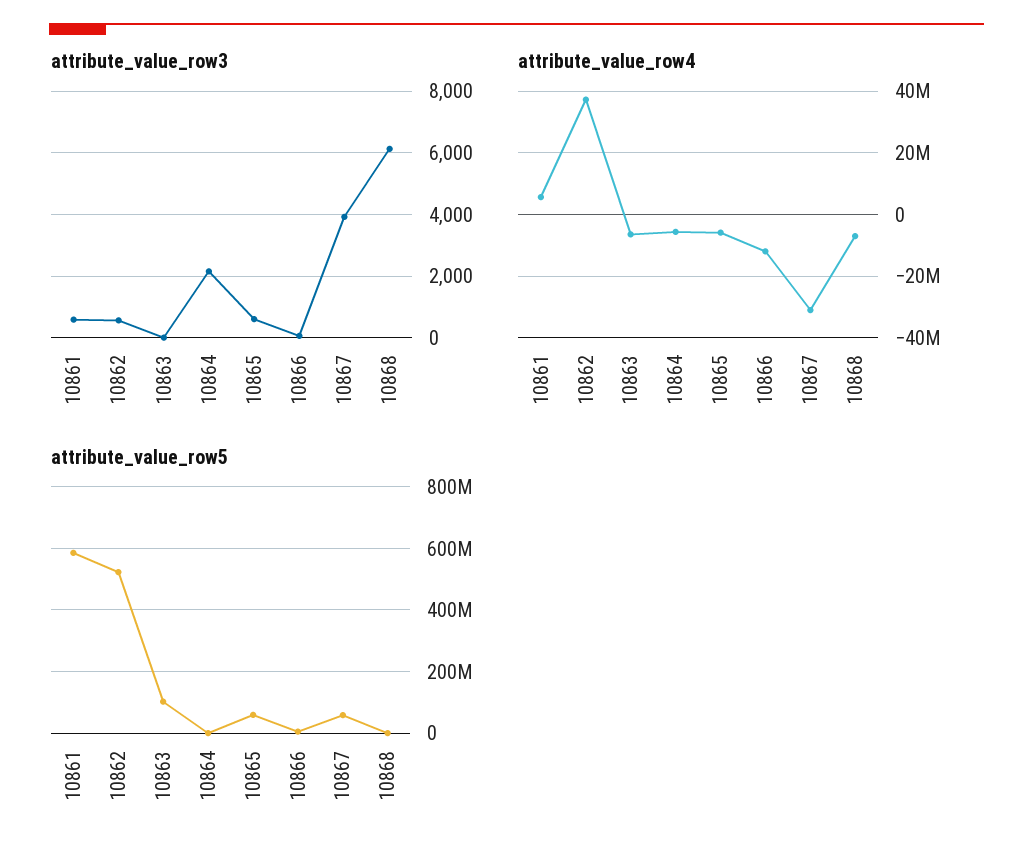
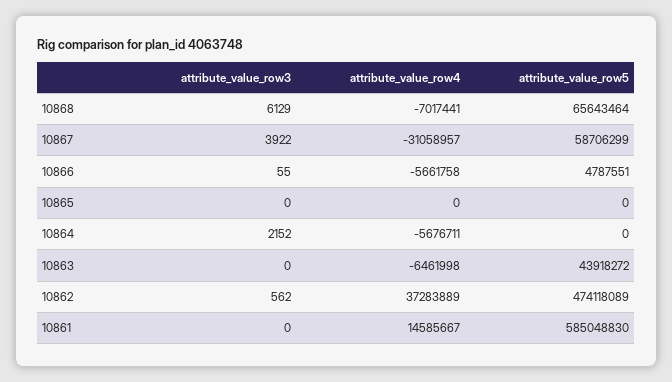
attribute_value_row3, 10861: 600 -> 0
attribute_value_row3, 10865: 600 -> 0
attribute_value_row4, 10861: 6000000 -> 14585667
attribute_value_row4, 10865: -6000000 -> 0
attribute_value_row4, 10866: -12000000 -> -5661758
attribute_value_row5, 10862: 520000000 -> 474118089
attribute_value_row5, 10863: 100000000 -> 43918272
attribute_value_row5, 10865: 60000000 -> 0
attribute_value_row5, 10868: 0 -> 65643464

